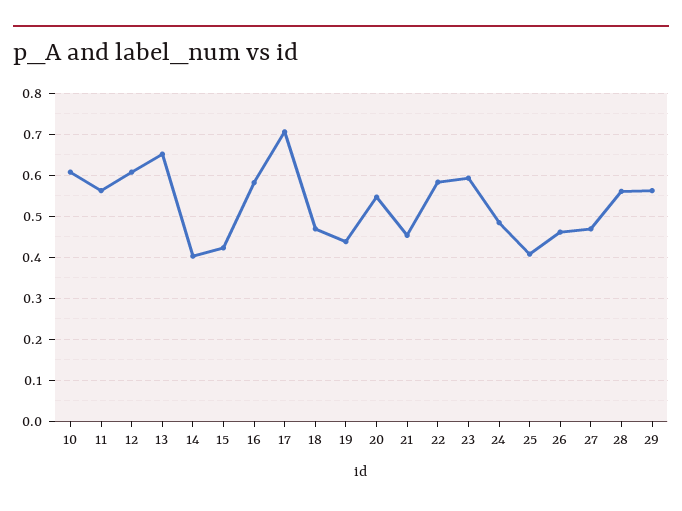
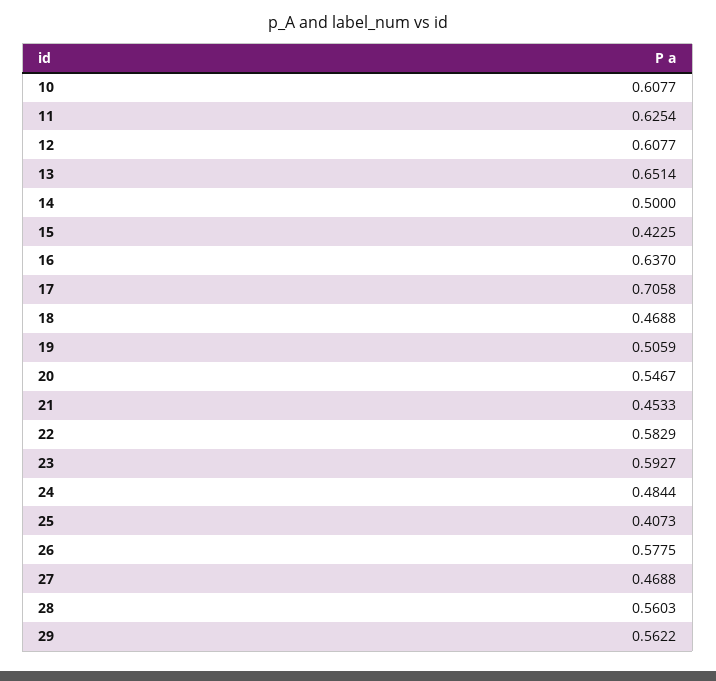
11: 0.56 -> 0.6254
14: 0.4 -> 0.5
16: 0.58 -> 0.637
19: 0.44 -> 0.5059
26: 0.46 -> 0.5775

